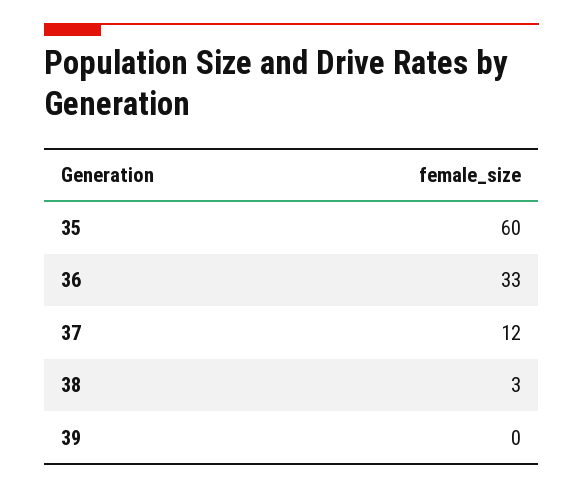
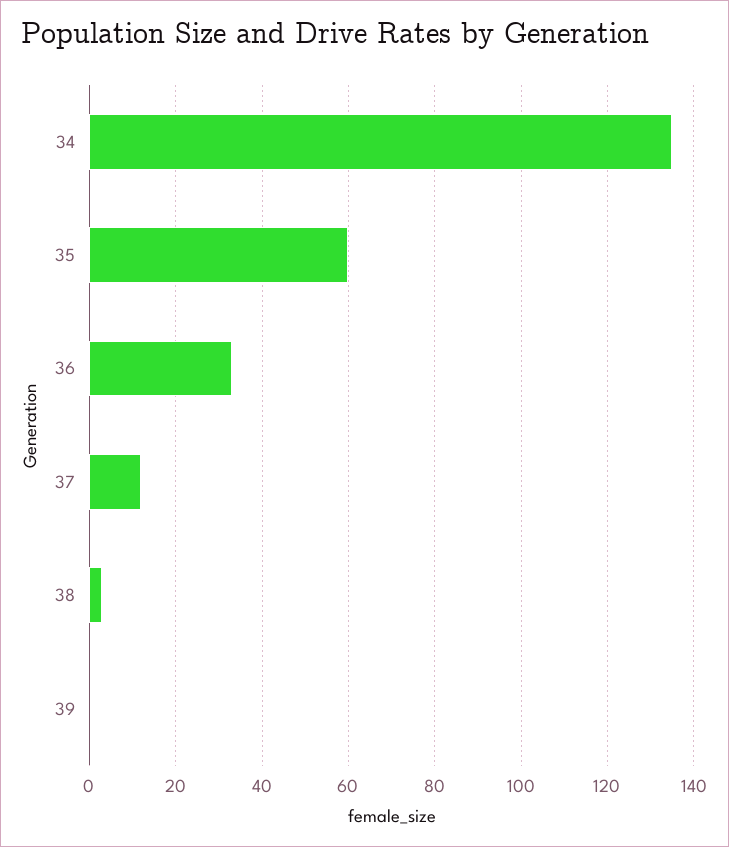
34: none -> 135

